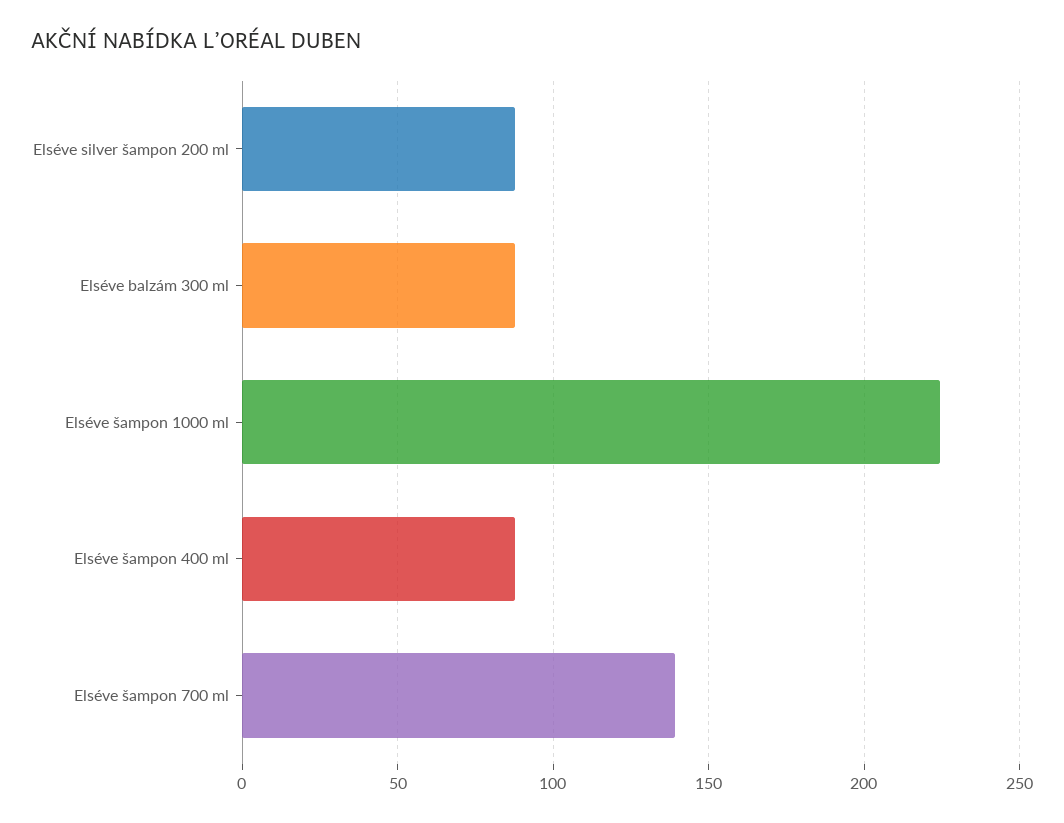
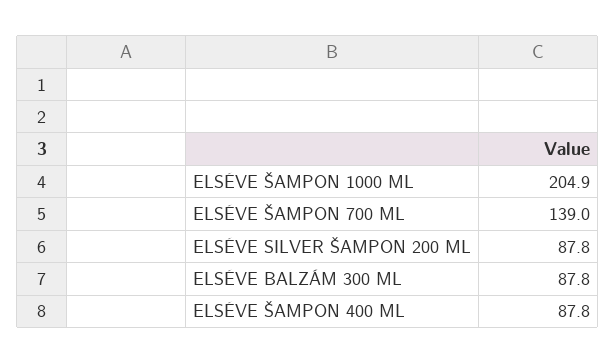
Elséve šampon 1000 ml: 225 -> 204.9

